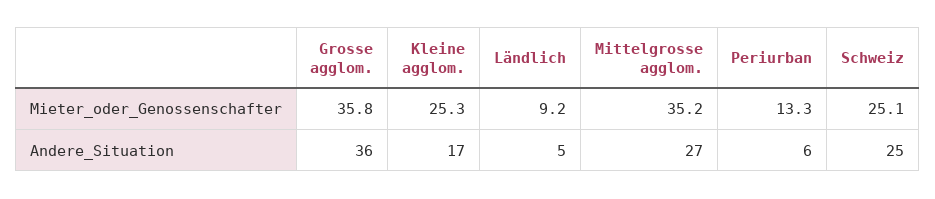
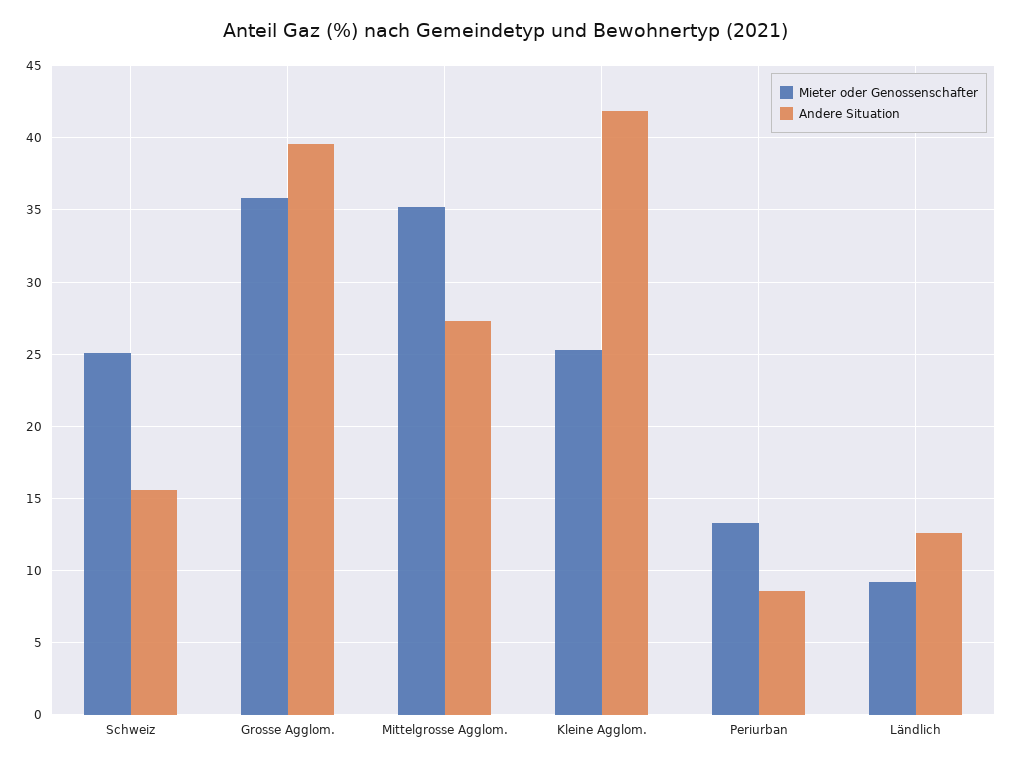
Andere_Situation, Grosse agglom.: 36 -> 39.5
Andere_Situation, Kleine agglom.: 17 -> 42
Andere_Situation, Ländlich: 5 -> 12.5
Andere_Situation, Periurban: 6 -> 8.5
Andere_Situation, Schweiz: 25 -> 15.5

